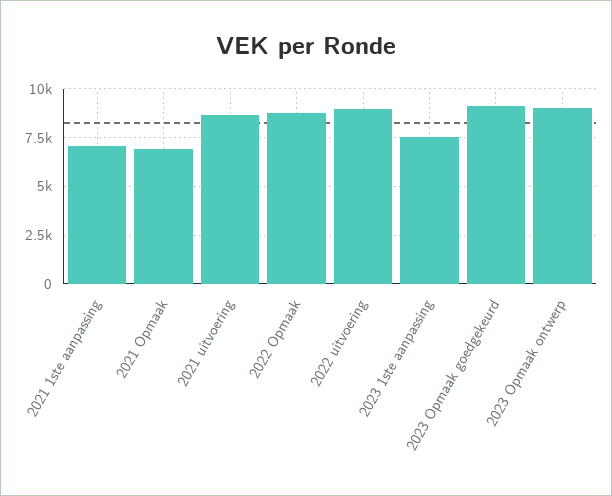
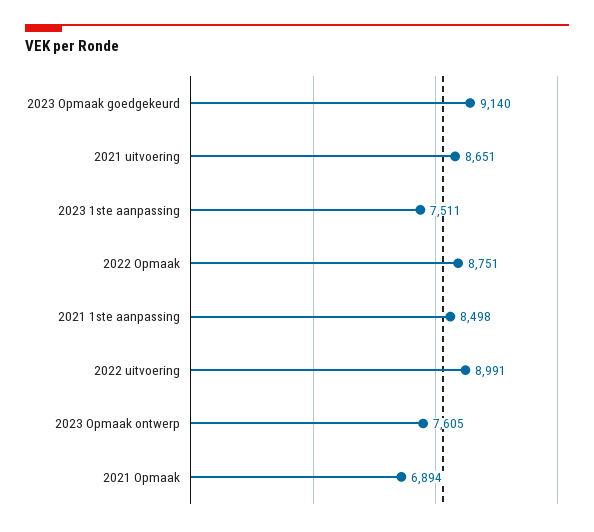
2021 1ste aanpassing: 7000 -> 8498
2023 Opmaak ontwerp: 9000 -> 7605

